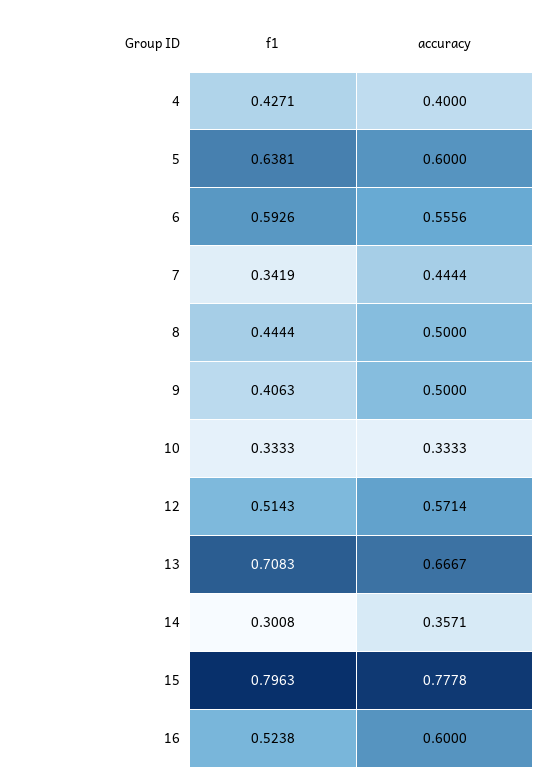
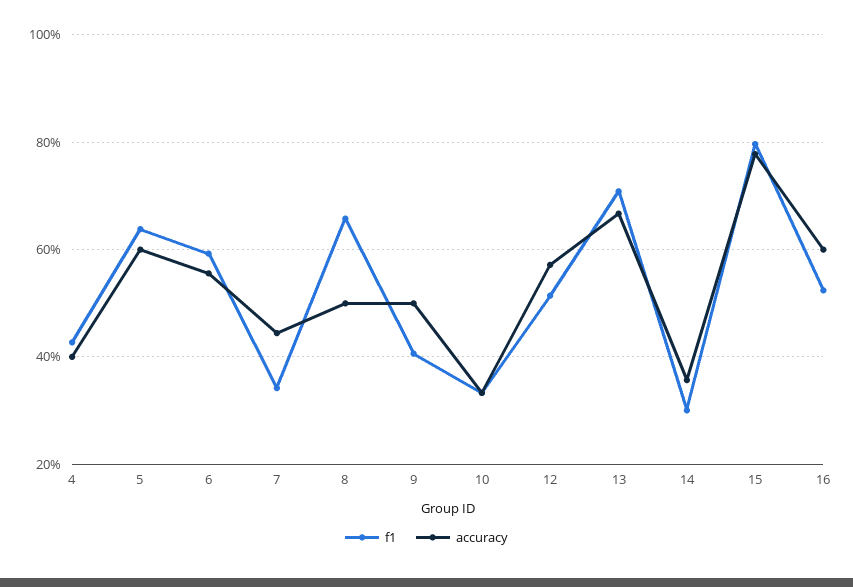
f1, 8: 0.4444 -> 0.66

